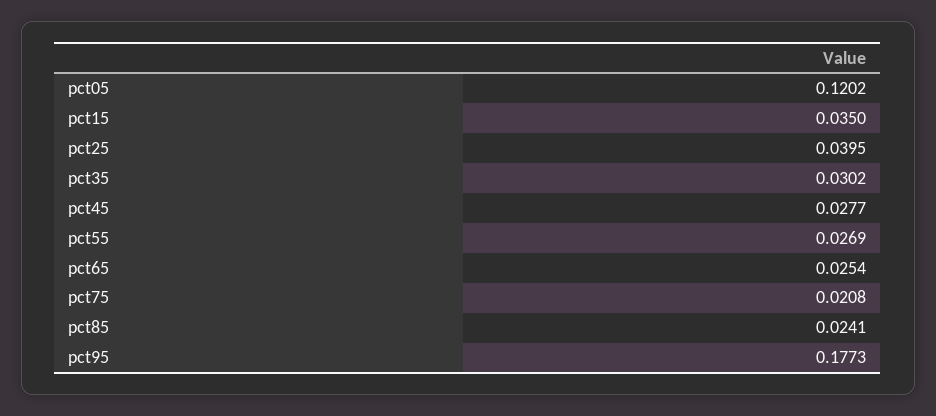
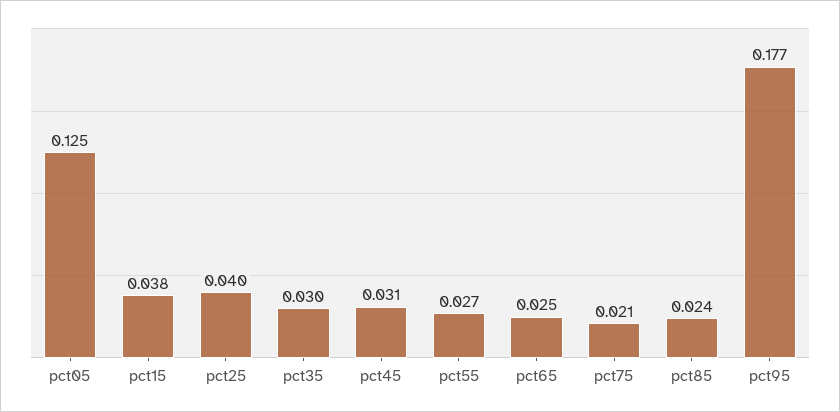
pct05: 0.1202 -> 0.125
pct15: 0.035 -> 0.038
pct45: 0.0277 -> 0.031

